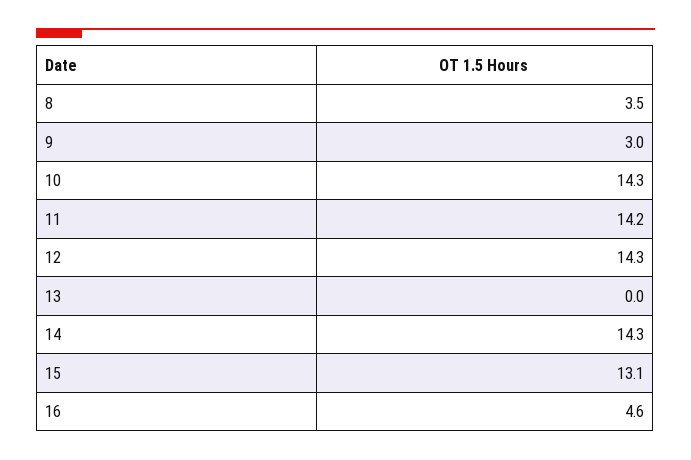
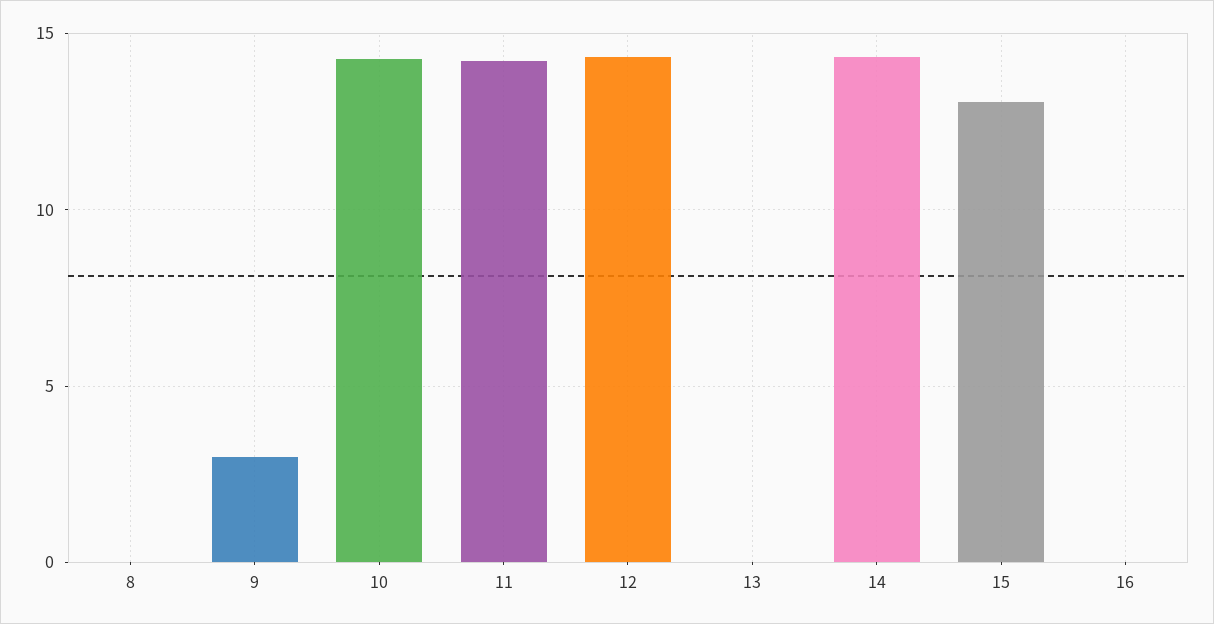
8: 3.5 -> 0
16: 4.6 -> 0

